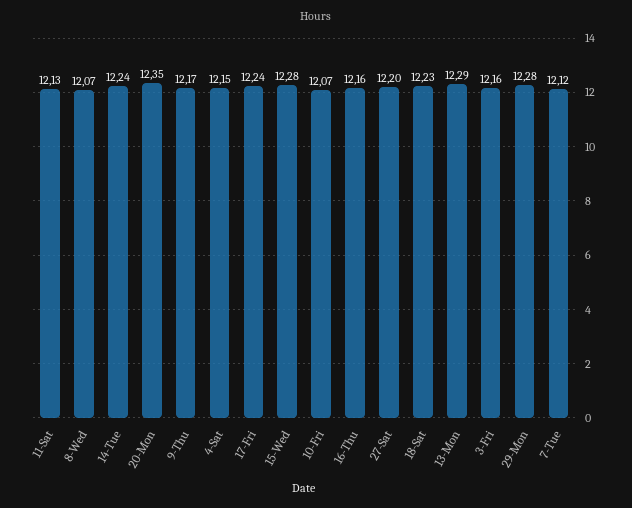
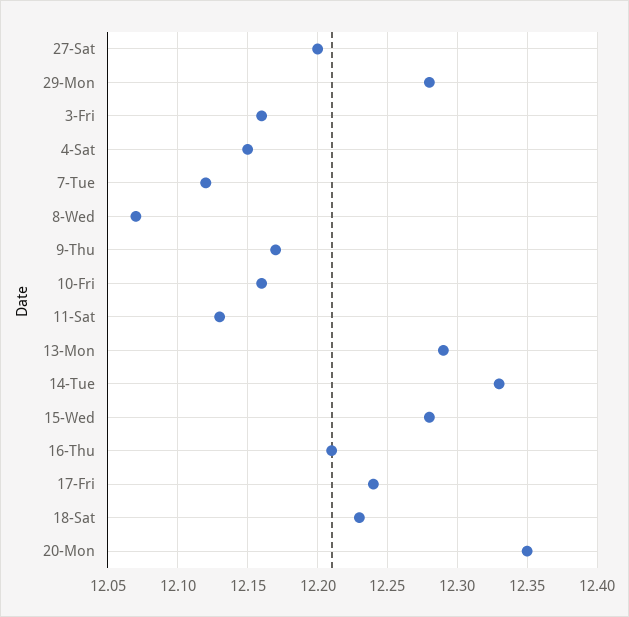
14-Tue: 12.24 -> 12.33
10-Fri: 12.07 -> 12.16
16-Thu: 12.16 -> 12.21

